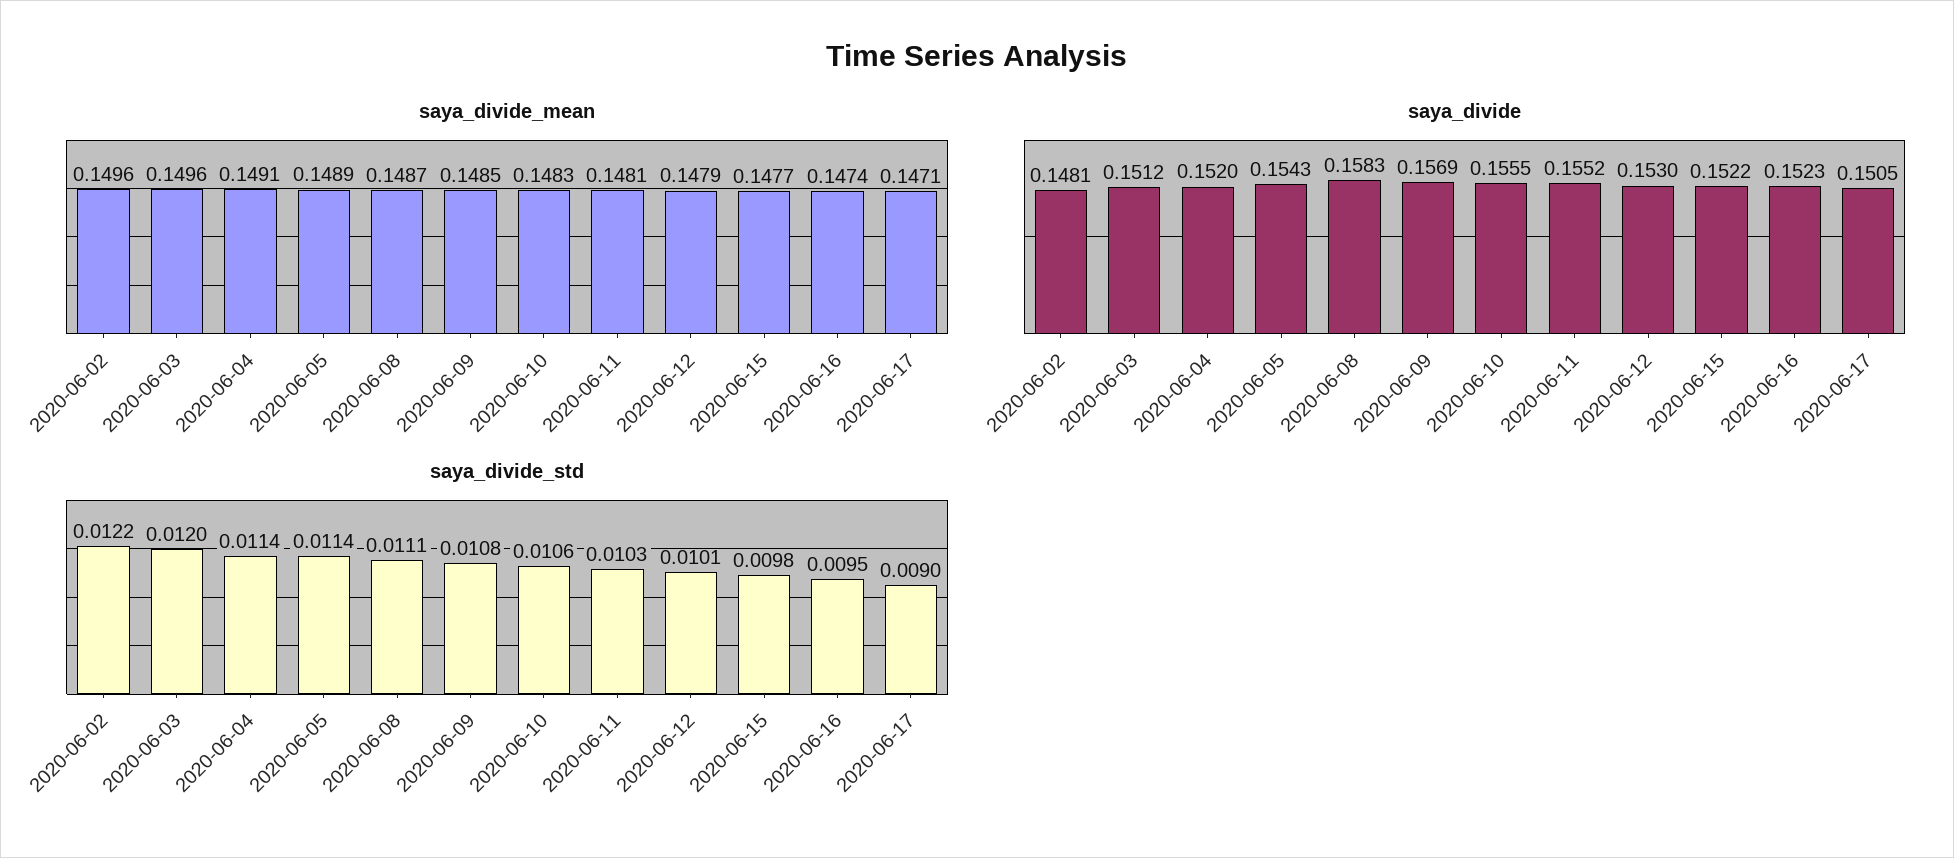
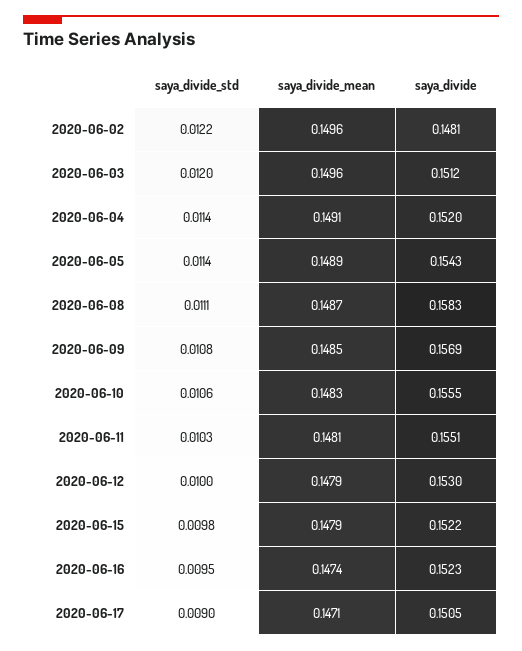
saya_divide_mean, 2020-06-15: 0.1477 -> 0.1479
saya_divide, 2020-06-11: 0.1552 -> 0.1551
saya_divide_std, 2020-06-12: 0.0101 -> 0.01

